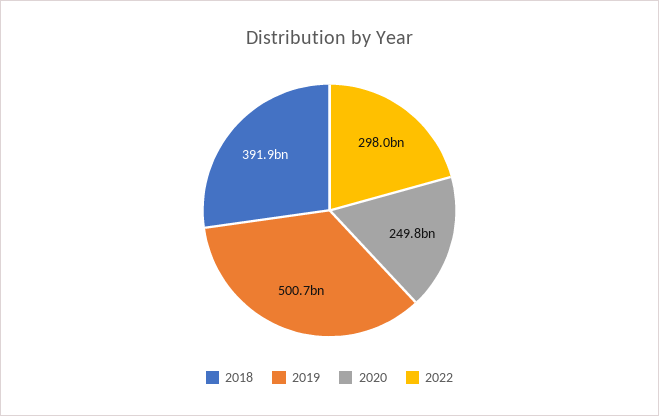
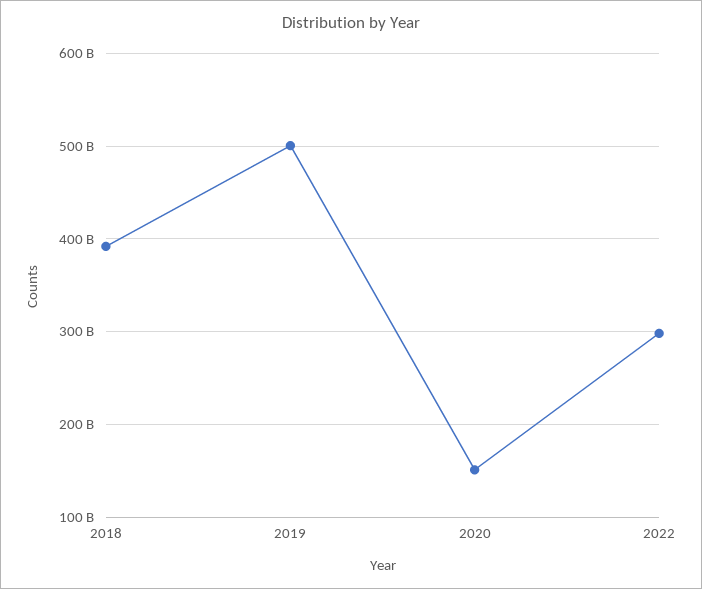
2020: 249800000000 -> 150000000000

